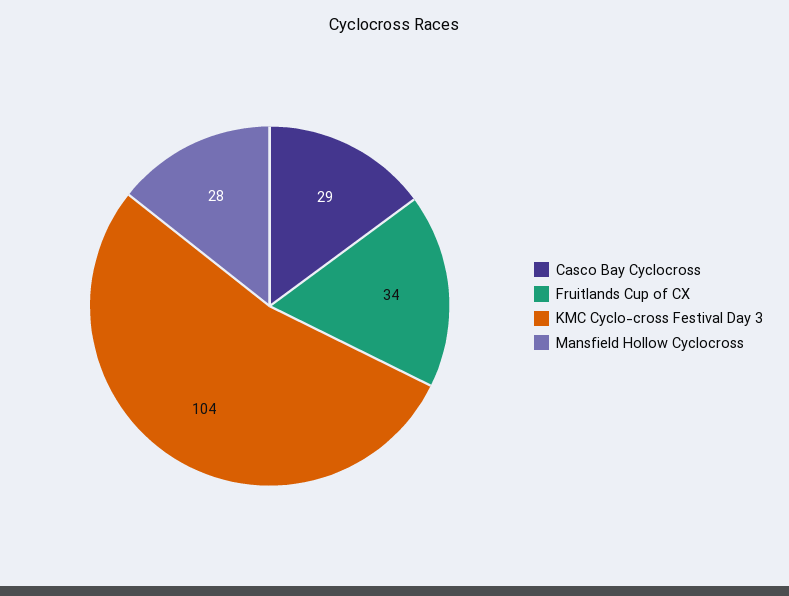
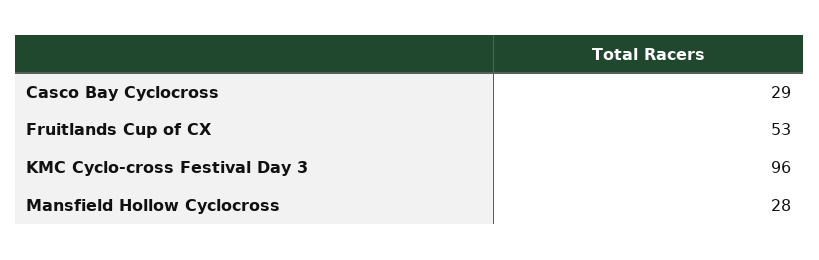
Fruitlands Cup of CX: 34 -> 53
KMC Cyclo-cross Festival Day 3: 104 -> 96

